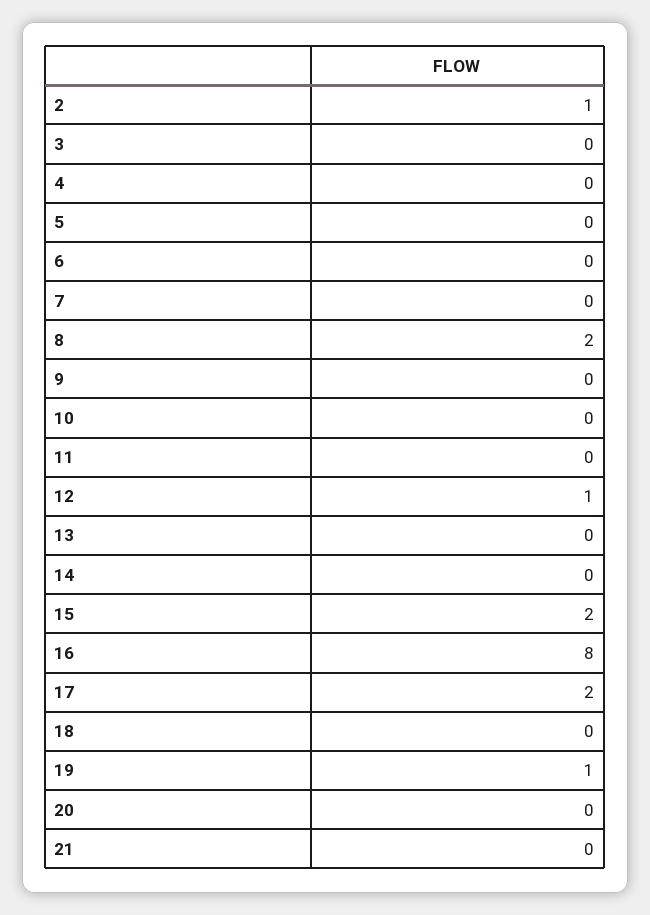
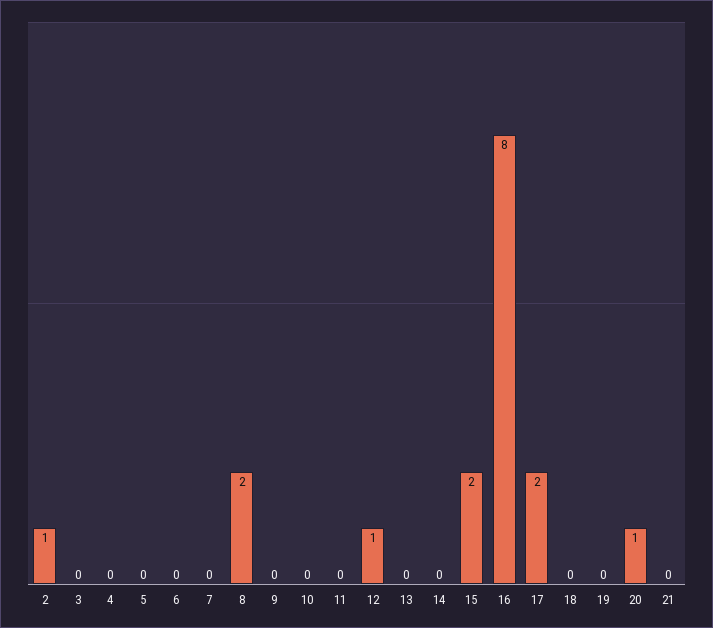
19: 1 -> 0
20: 0 -> 1

